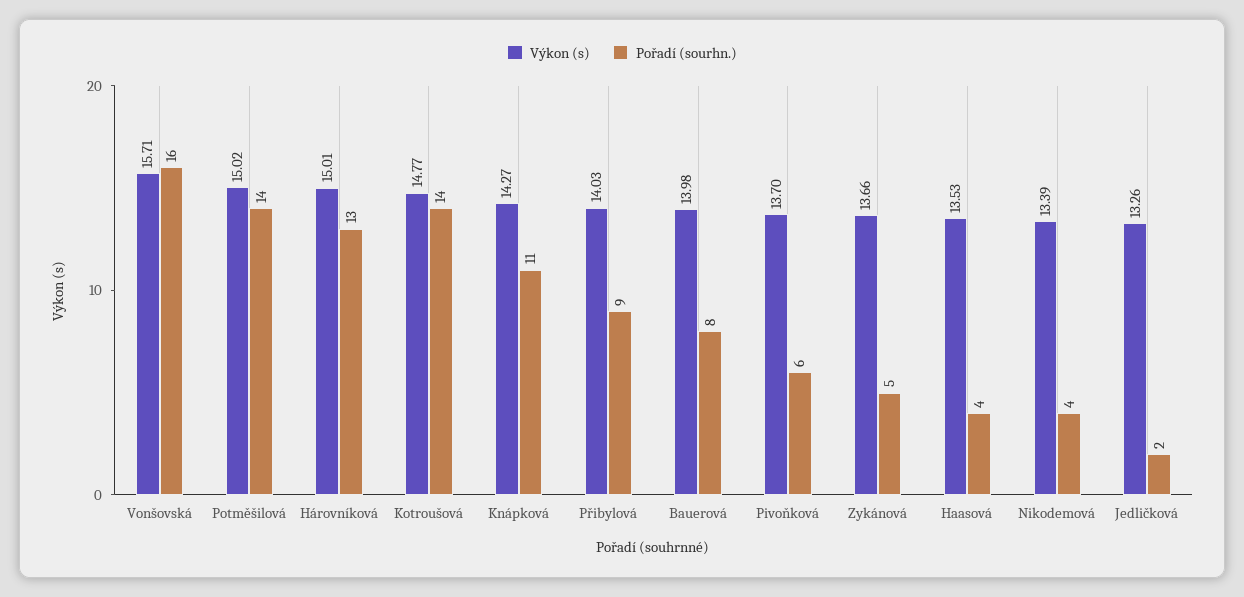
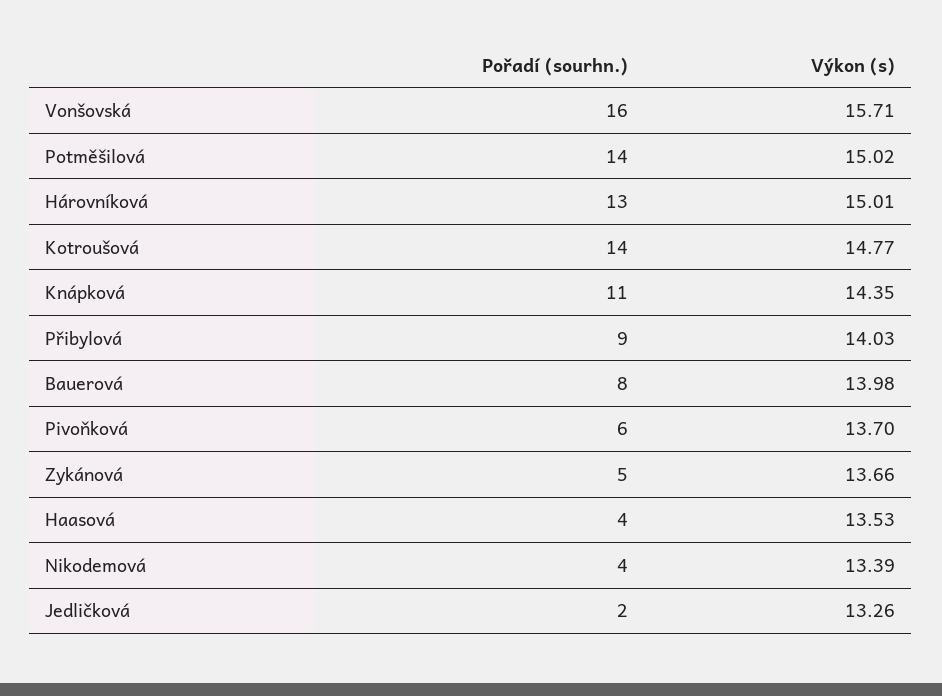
Výkon (s), Knápková: 14.27 -> 14.35

